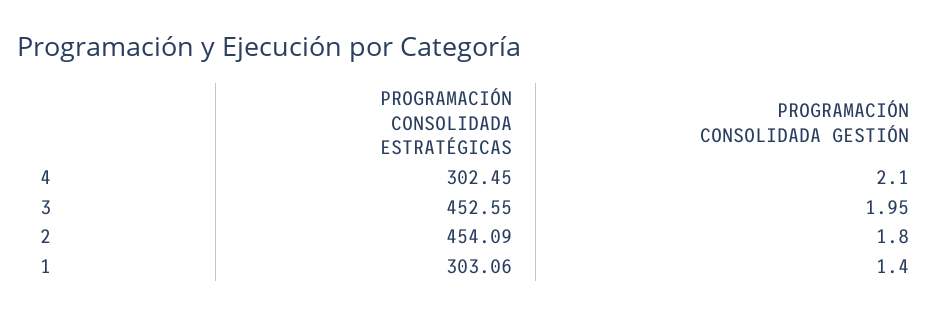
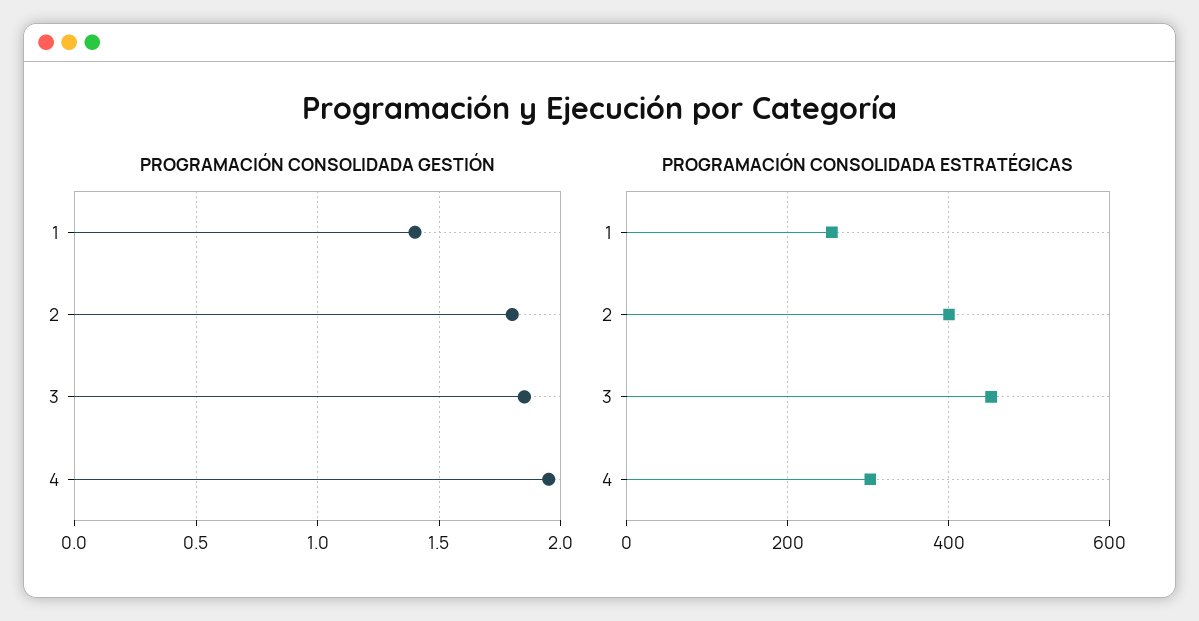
PROGRAMACIÓN CONSOLIDADA GESTIÓN, 4: 2.1 -> 1.95
PROGRAMACIÓN CONSOLIDADA GESTIÓN, 3: 1.95 -> 1.85
PROGRAMACIÓN CONSOLIDADA ESTRATÉGICAS, 2: 454.09 -> 400
PROGRAMACIÓN CONSOLIDADA ESTRATÉGICAS, 1: 303.06 -> 260

